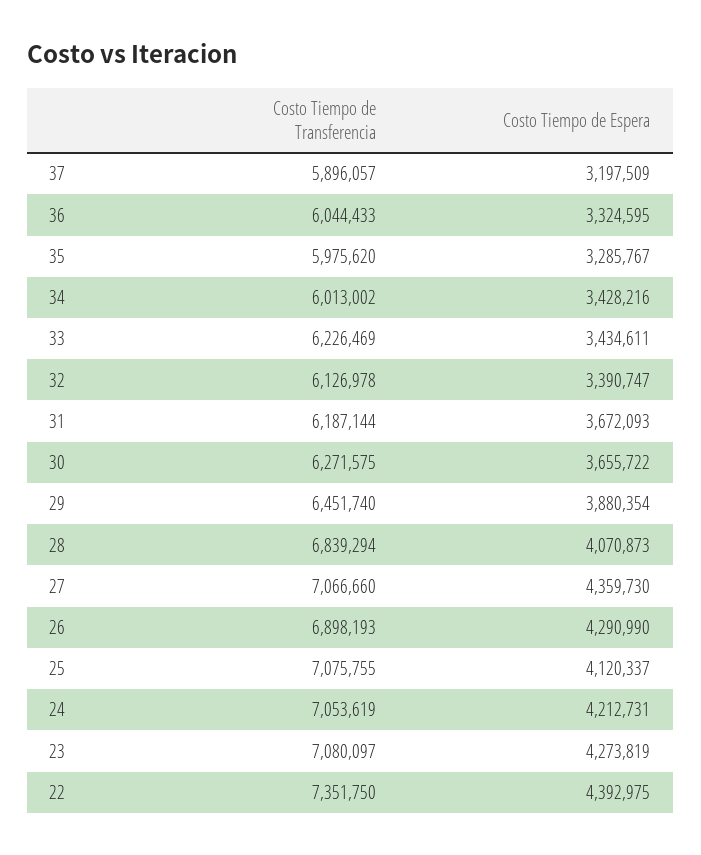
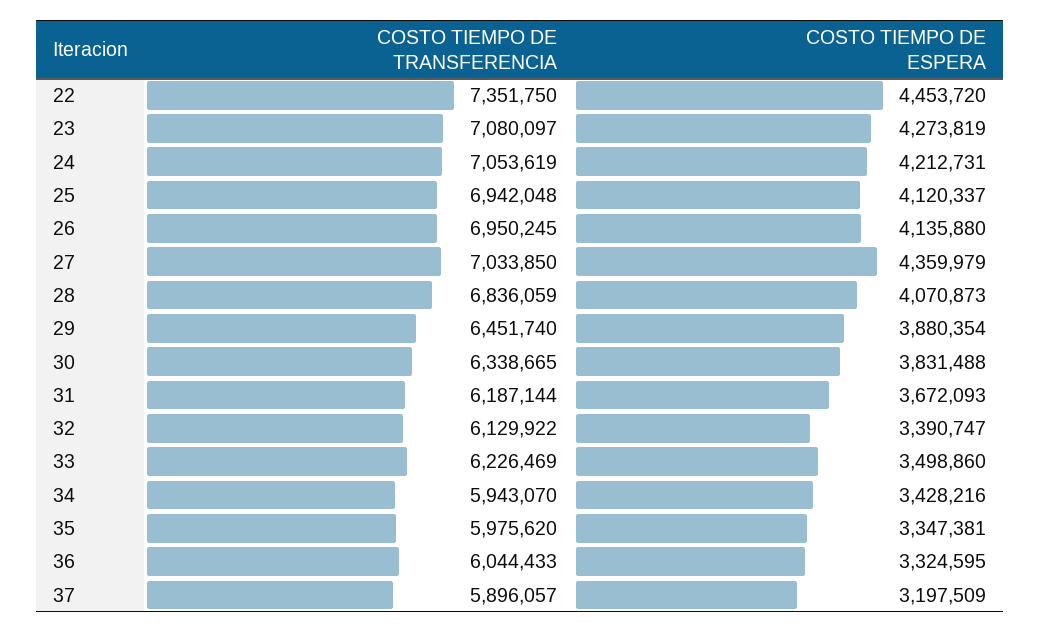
Costo Tiempo de Espera, 35: 3285767 -> 3347381
Costo Tiempo de Transferencia, 34: 6013002 -> 5943070
Costo Tiempo de Espera, 33: 3434611 -> 3498860
Costo Tiempo de Transferencia, 32: 6126978 -> 6129922
Costo Tiempo de Transferencia, 30: 6271575 -> 6338665
Costo Tiempo de Espera, 30: 3655722 -> 3831488
Costo Tiempo de Transferencia, 28: 6839294 -> 6836059
Costo Tiempo de Transferencia, 27: 7066660 -> 7033850
Costo Tiempo de Espera, 27: 4359730 -> 4359979
Costo Tiempo de Transferencia, 26: 6898193 -> 6950245
Costo Tiempo de Espera, 26: 4290990 -> 4135880
Costo Tiempo de Transferencia, 25: 7075755 -> 6942048
Costo Tiempo de Espera, 22: 4392975 -> 4453720

